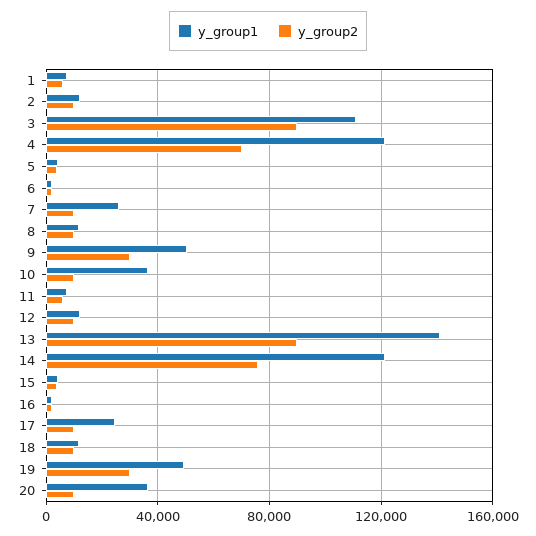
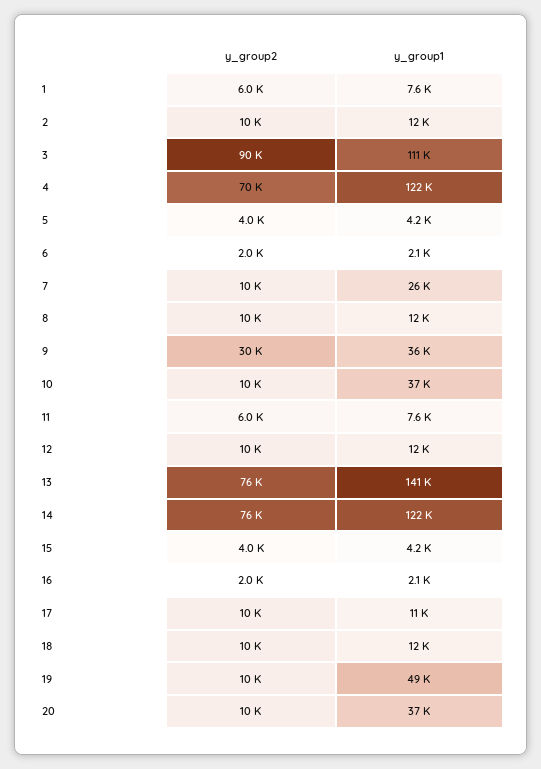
y_group1, 9: 50000 -> 36000
y_group2, 13: 90000 -> 76000
y_group1, 17: 25000 -> 11000
y_group2, 19: 30000 -> 10000

